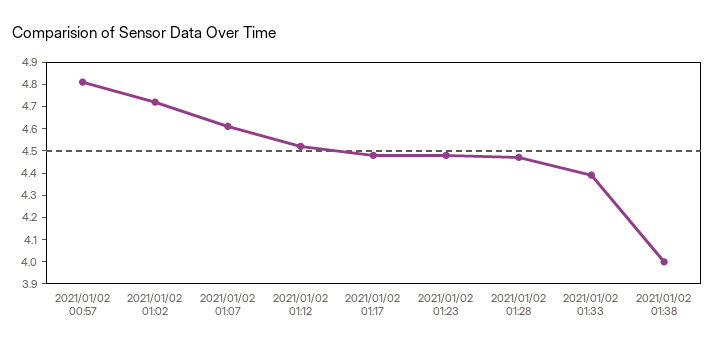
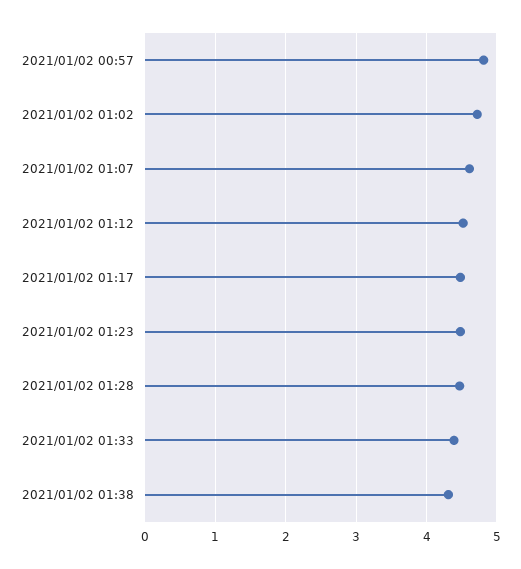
2021/01/02 01:38: 4 -> 4.3

